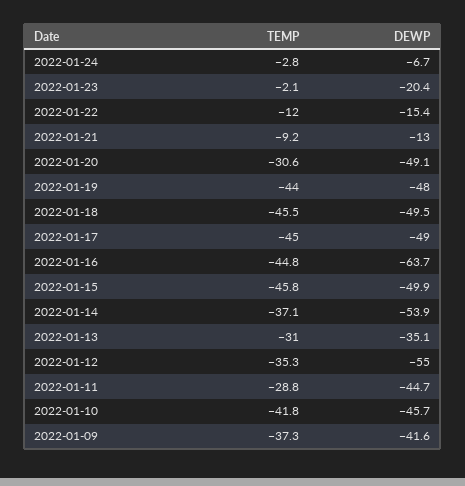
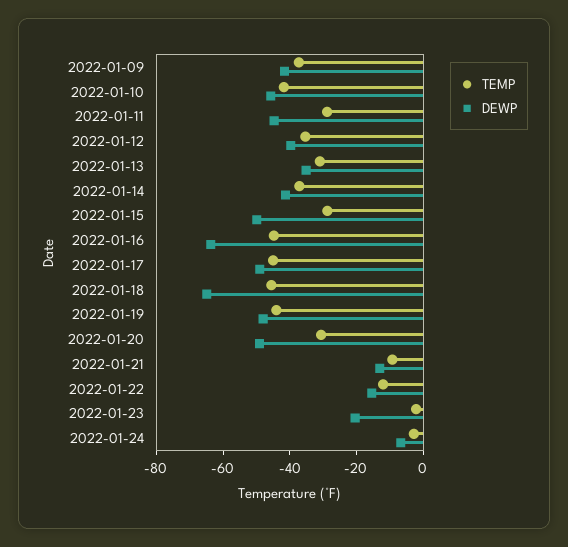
DEWP, 2022-01-18: -49.5 -> -65
TEMP, 2022-01-15: -45.8 -> -30
DEWP, 2022-01-14: -53.9 -> -40
DEWP, 2022-01-12: -55 -> -40

